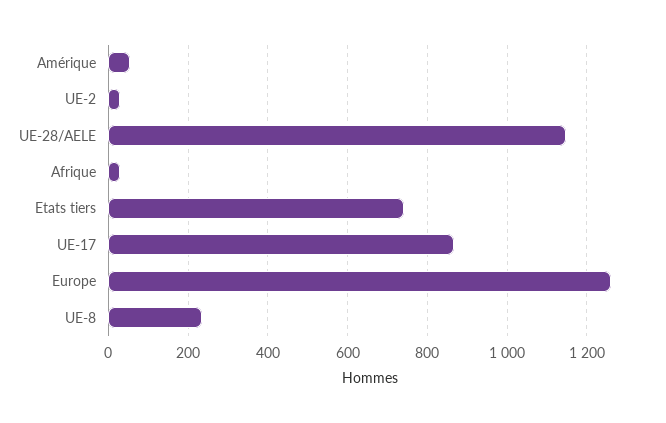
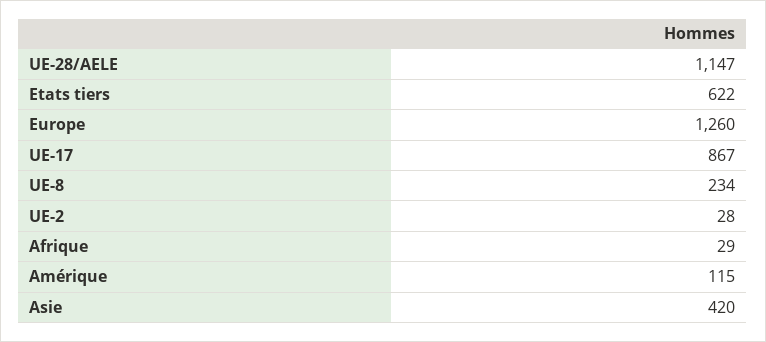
Amérique: 60 -> 115
Etats tiers: 740 -> 622
Asie: none -> 420

